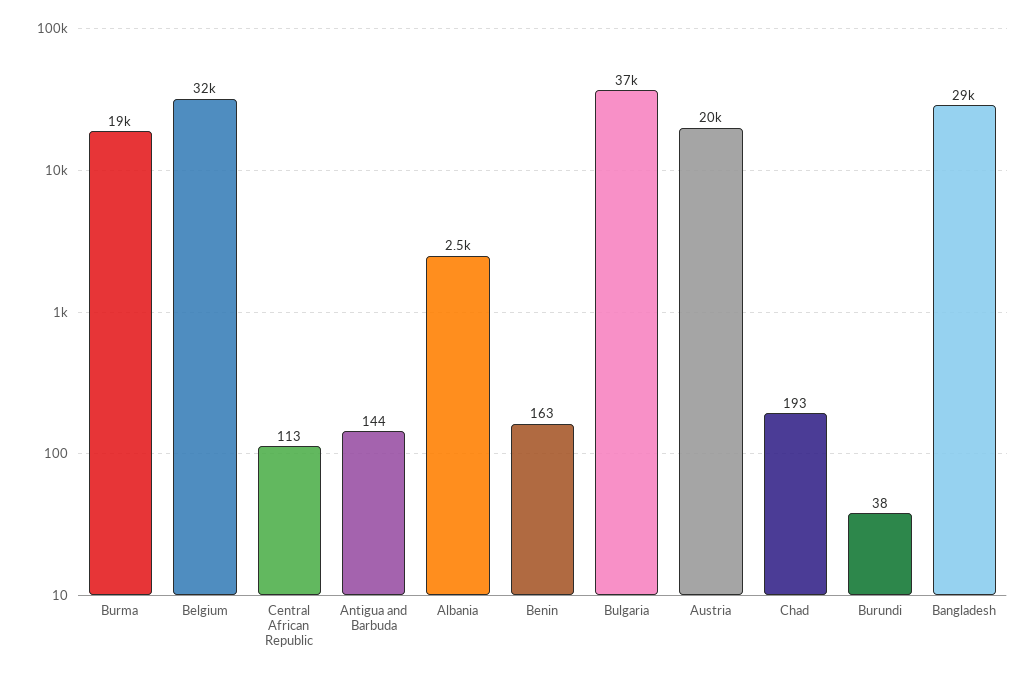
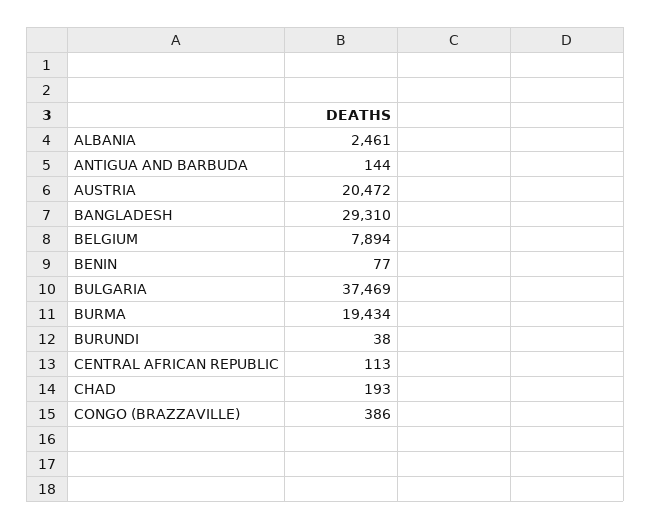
Belgium: 32000 -> 7894
Benin: 163 -> 77
CONGO (BRAZZAVILLE): none -> 386

